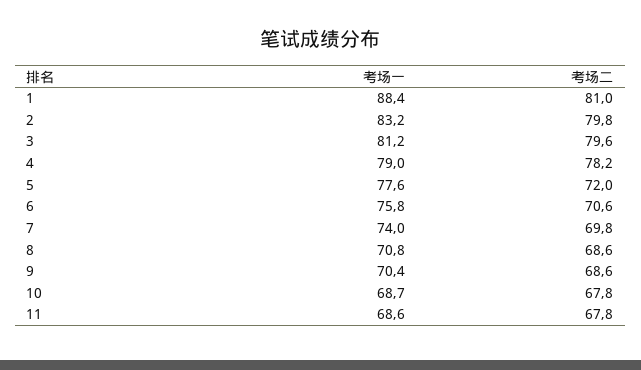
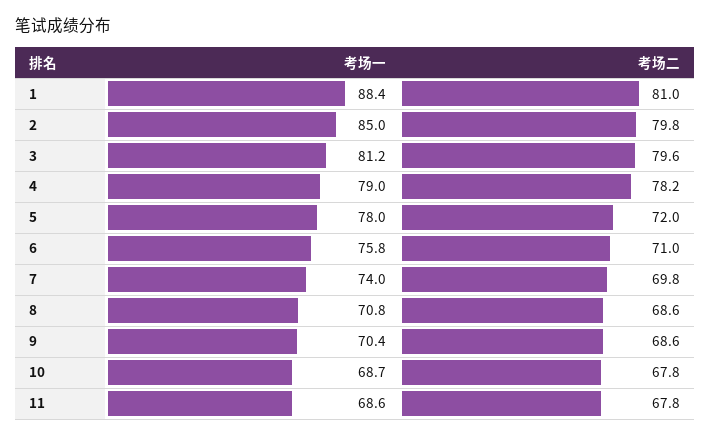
考场一, 2: 83.2 -> 85
考场一, 5: 77.6 -> 78
考场二, 6: 70.6 -> 71

